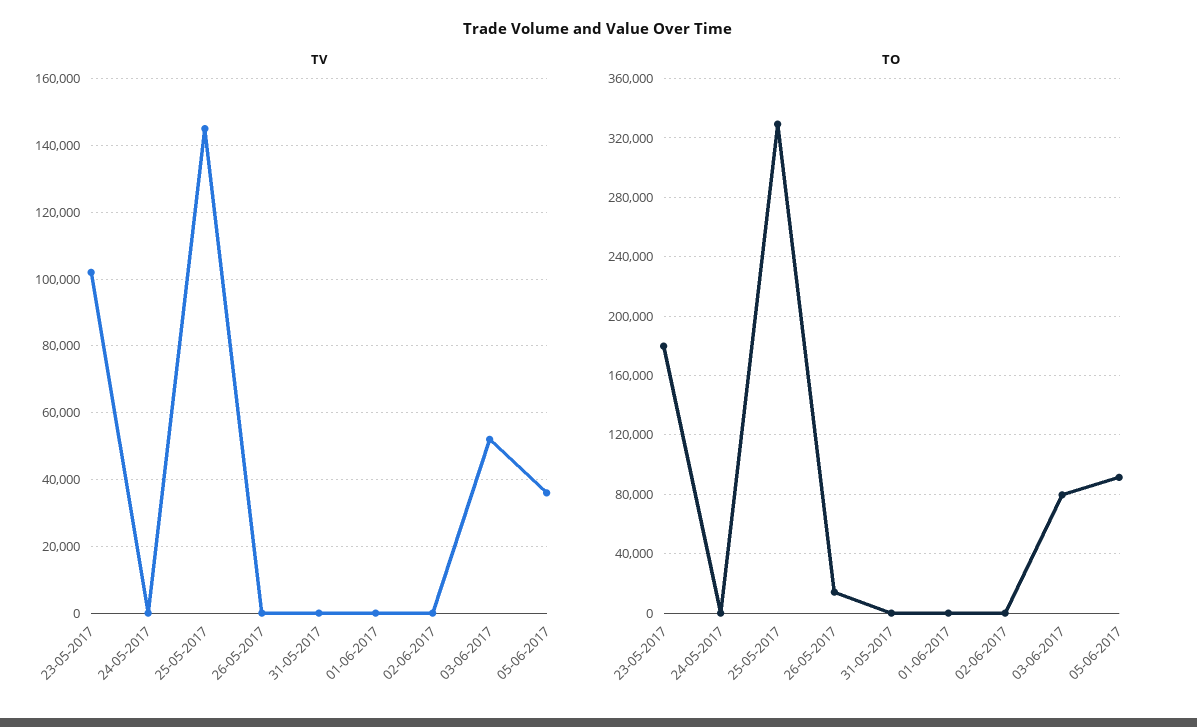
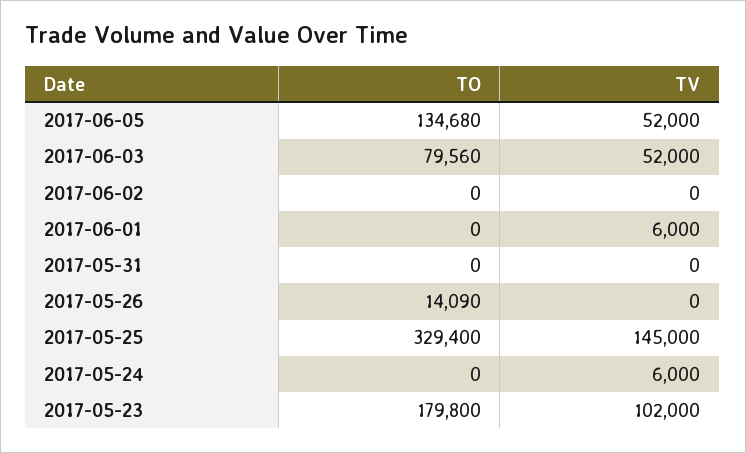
TV, 24-05-2017: 0 -> 6000
TV, 01-06-2017: 0 -> 6000
TV, 05-06-2017: 36000 -> 52000
TO, 05-06-2017: 90000 -> 134680

